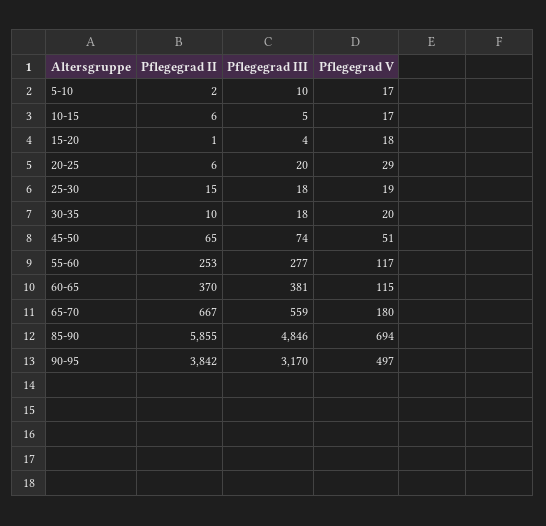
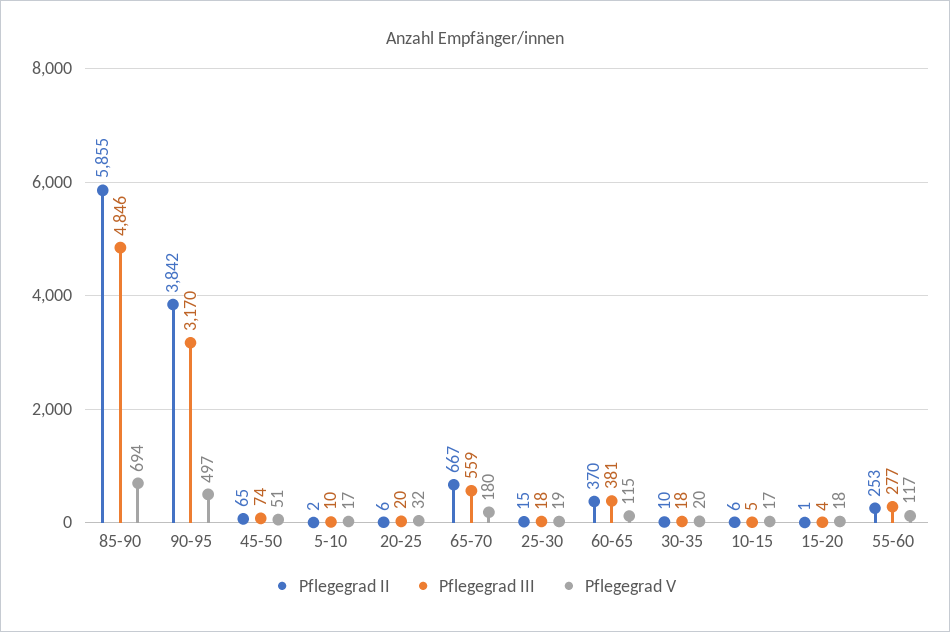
Pflegegrad V, 20-25: 29 -> 32

